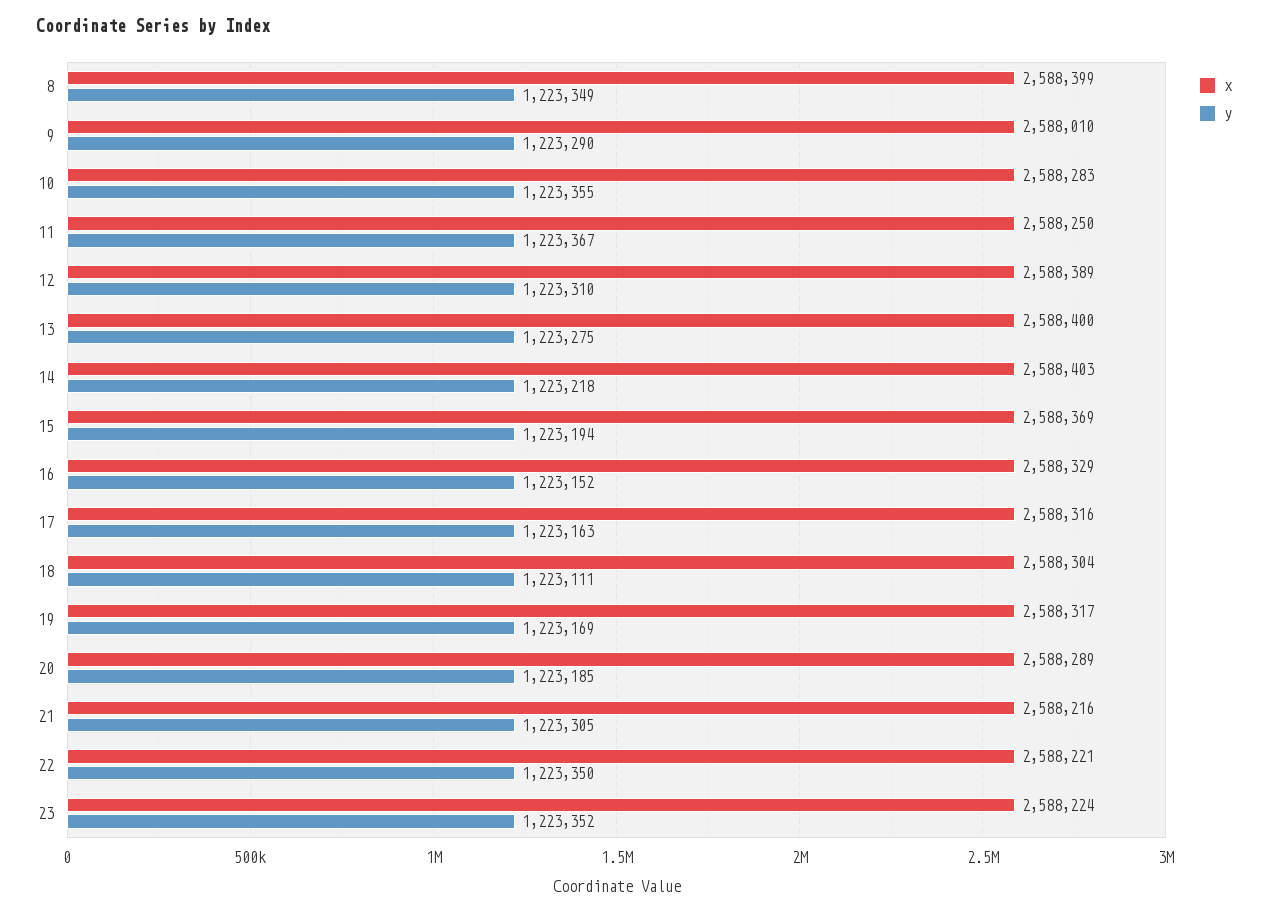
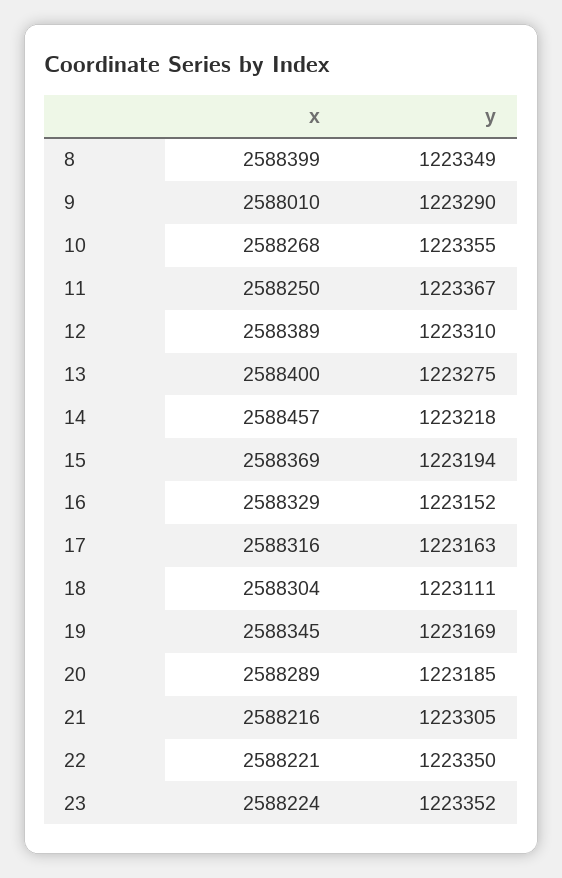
x, 10: 2588283 -> 2588268
x, 14: 2588403 -> 2588457
x, 19: 2588317 -> 2588345

